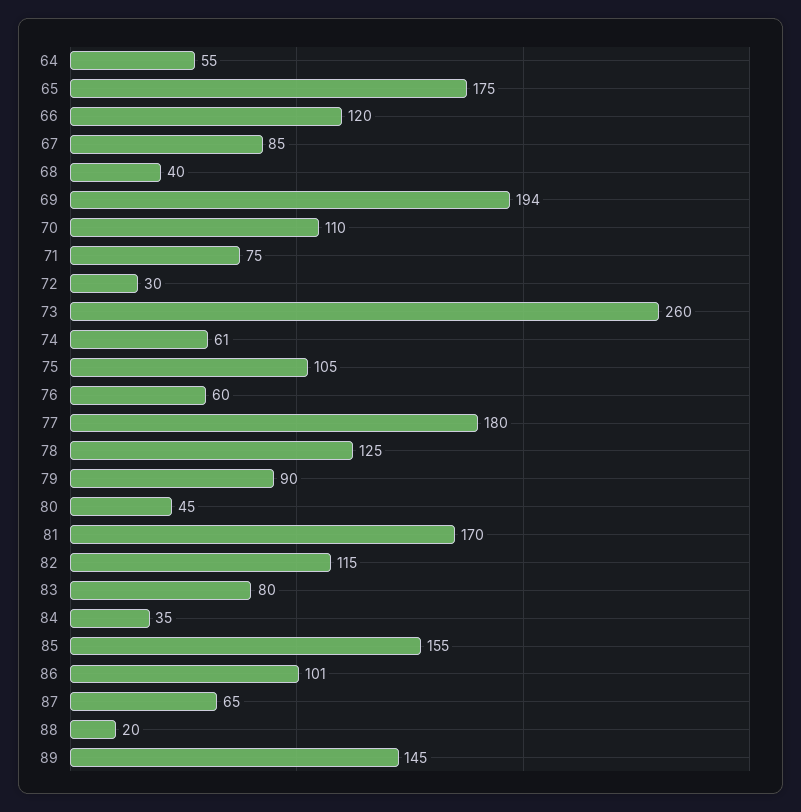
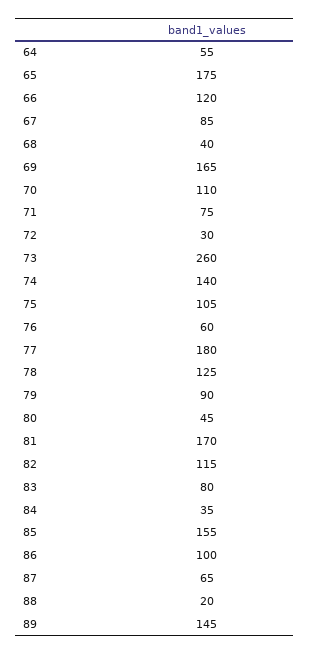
69: 194 -> 165
74: 61 -> 140
86: 101 -> 100

